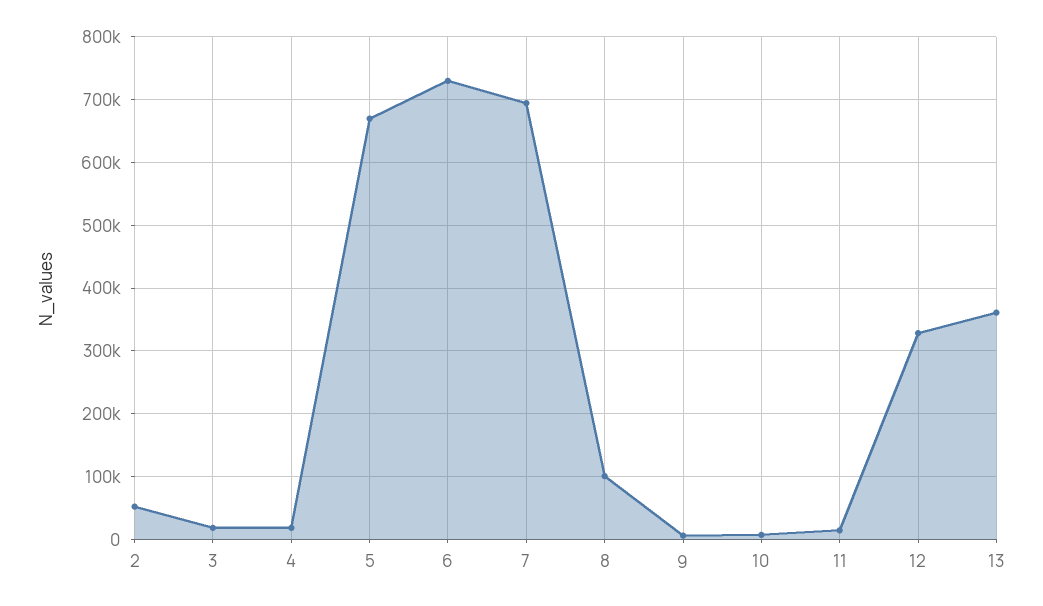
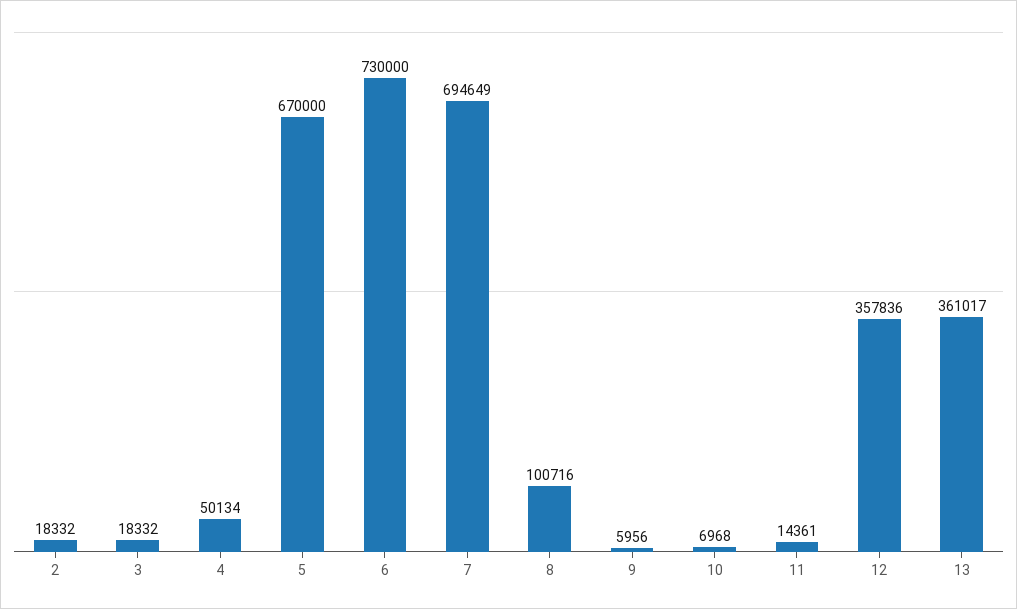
2: 50000 -> 18332
4: 20000 -> 50134
12: 330000 -> 357836

